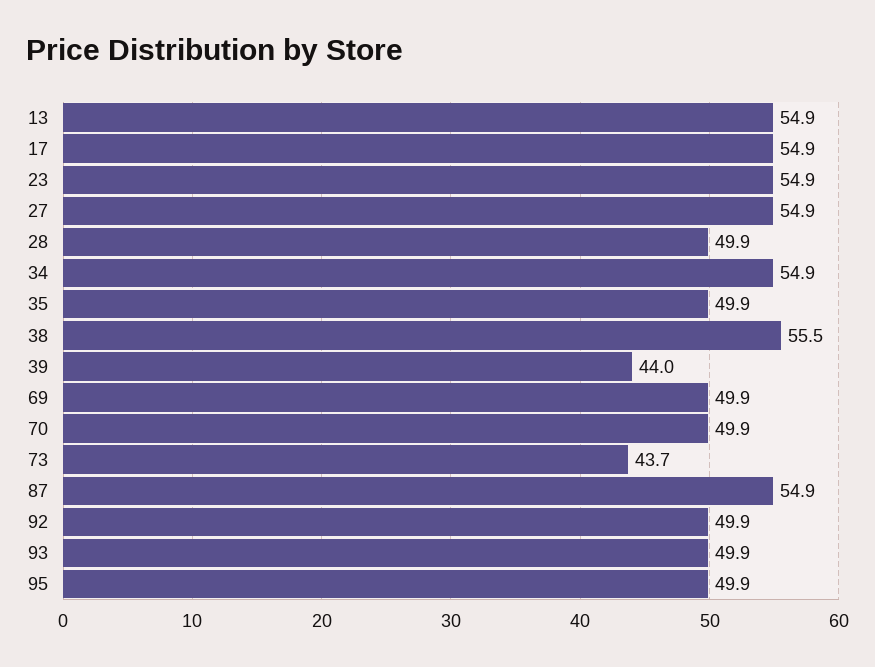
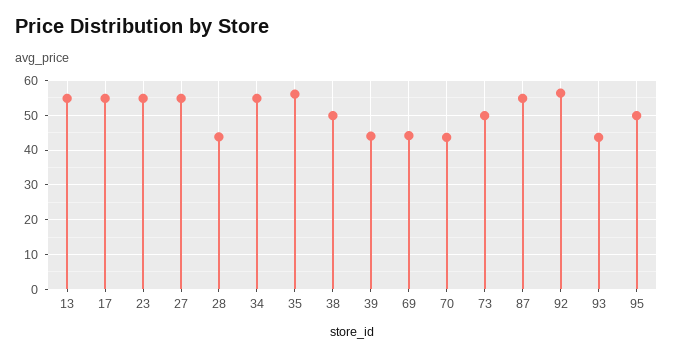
28: 49.9 -> 44
35: 49.9 -> 56
38: 55.5 -> 50
69: 49.9 -> 44
70: 49.9 -> 44
73: 43.7 -> 50
92: 49.9 -> 56
93: 49.9 -> 44

